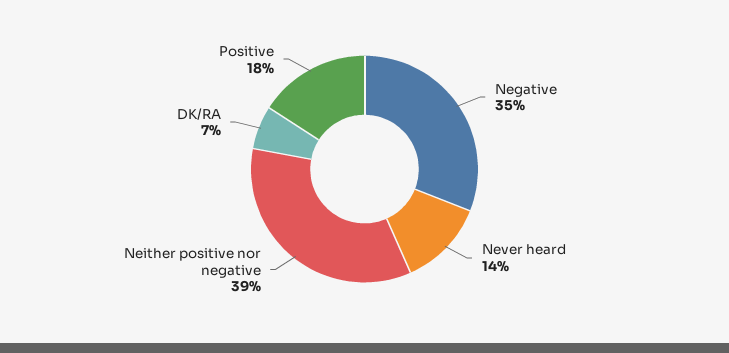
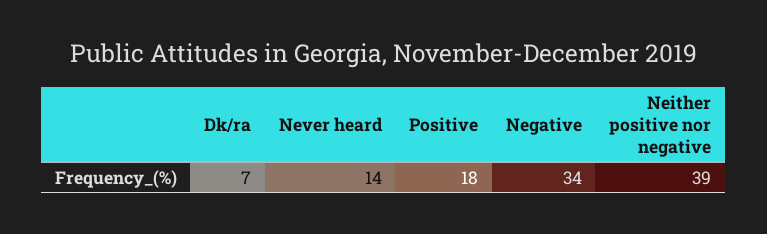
Negative: 35 -> 34

